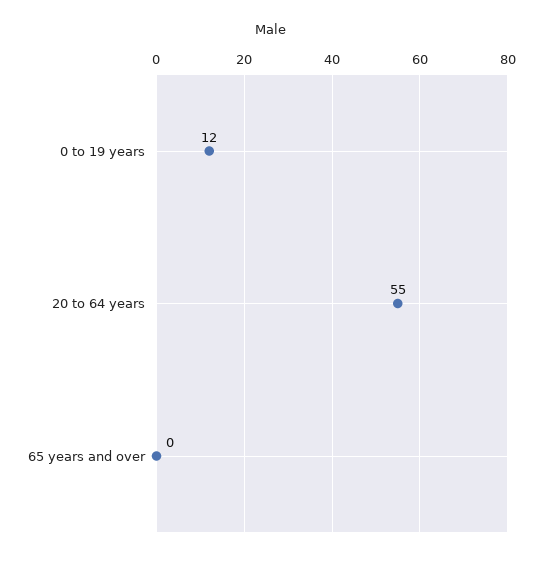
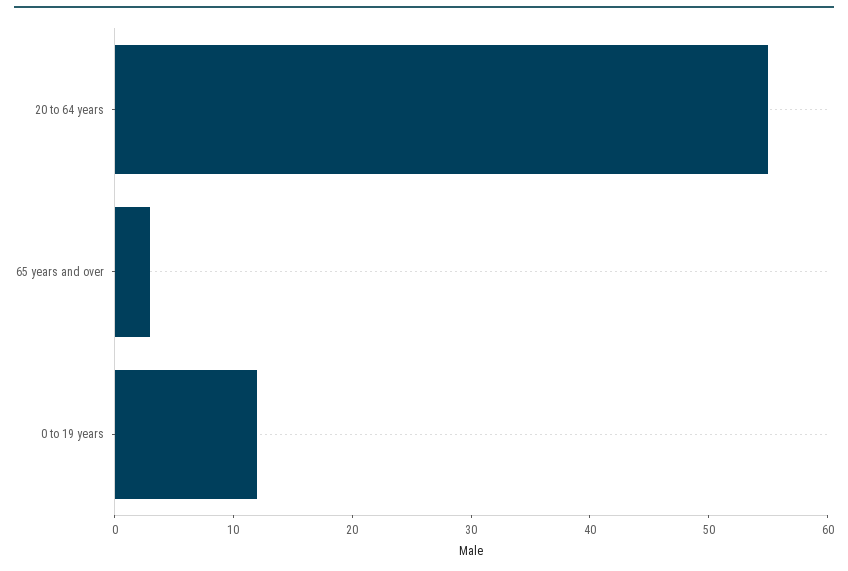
65 years and over: 0 -> 3

